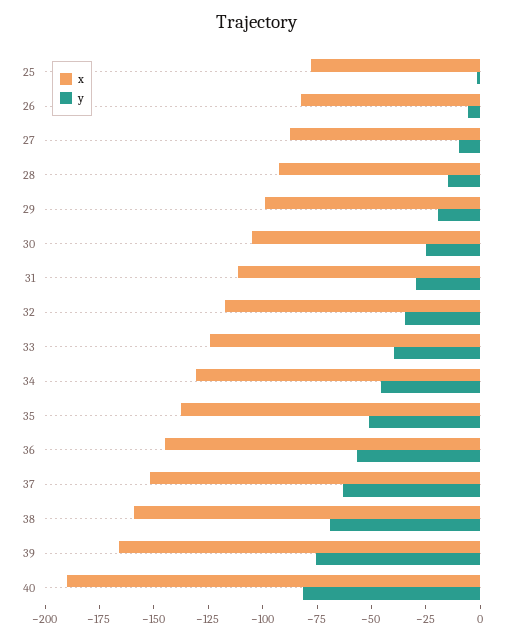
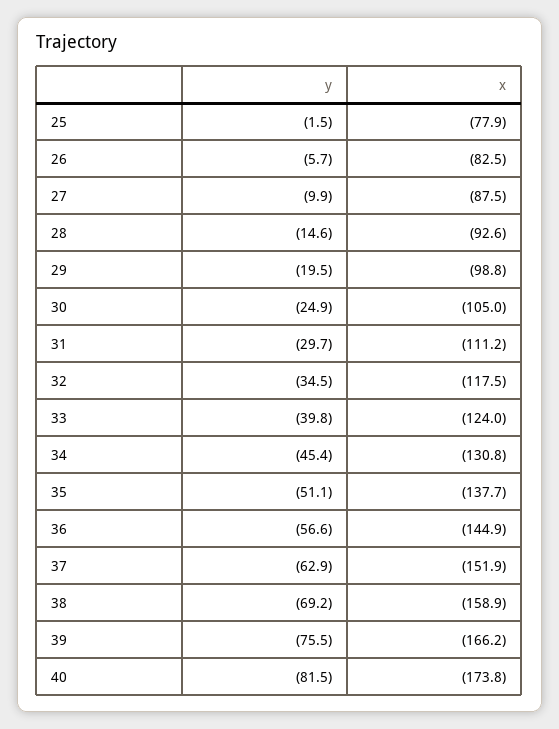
x, 40: -190 -> -173.8

